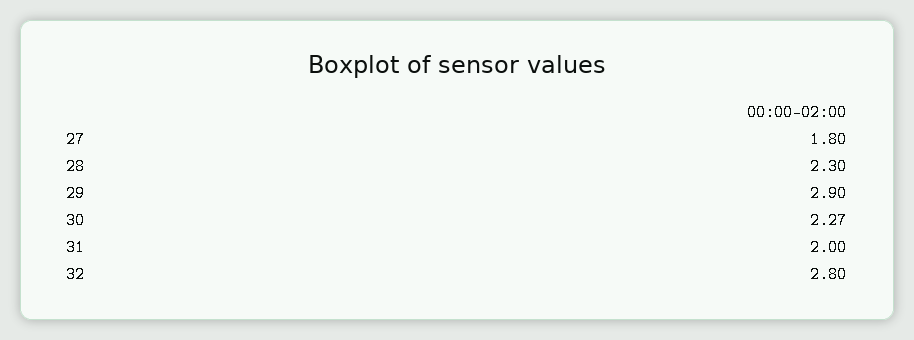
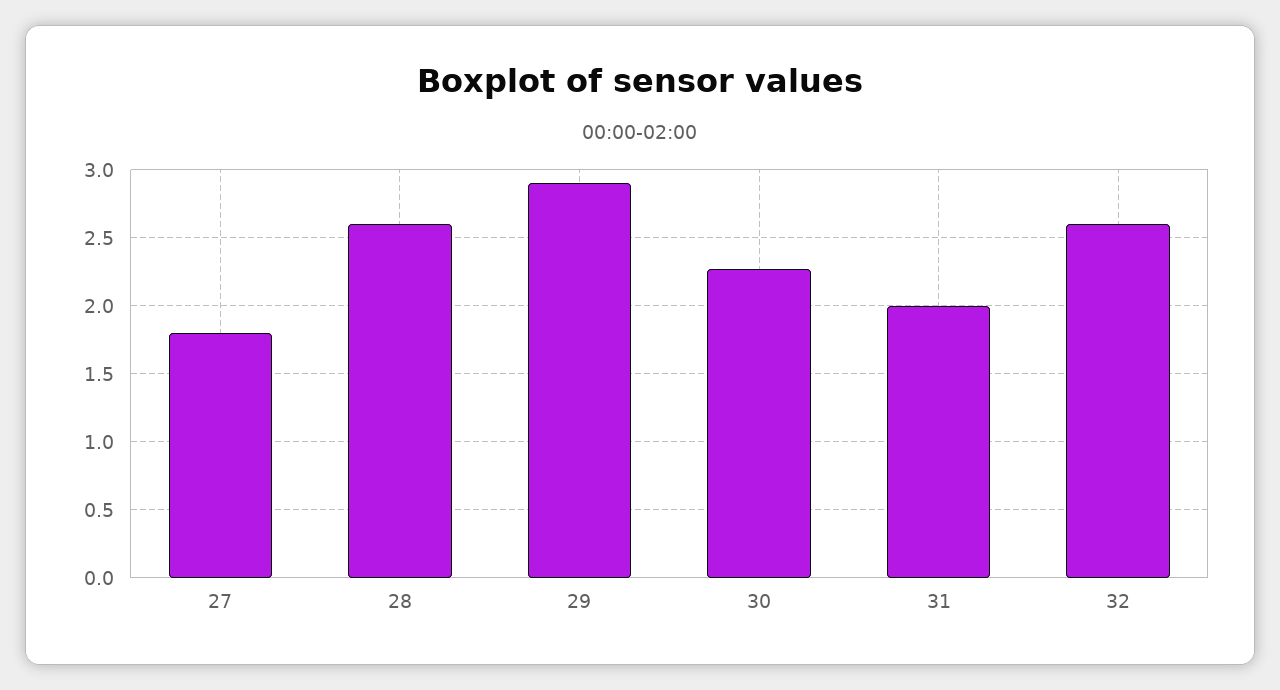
28: 2.3 -> 2.6
32: 2.8 -> 2.6

